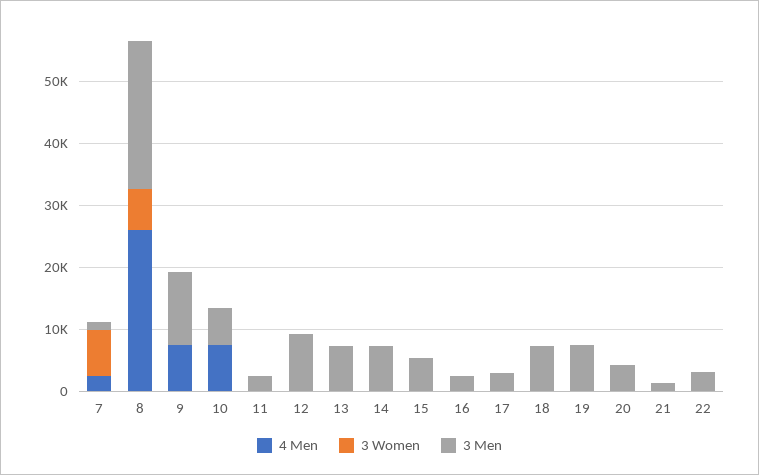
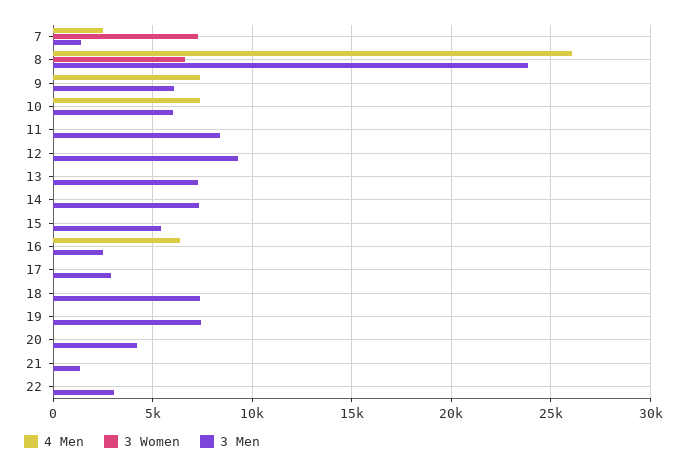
3 Men, 9: 12000 -> 6000
3 Men, 11: 2000 -> 8500
4 Men, 16: 0 -> 6500

